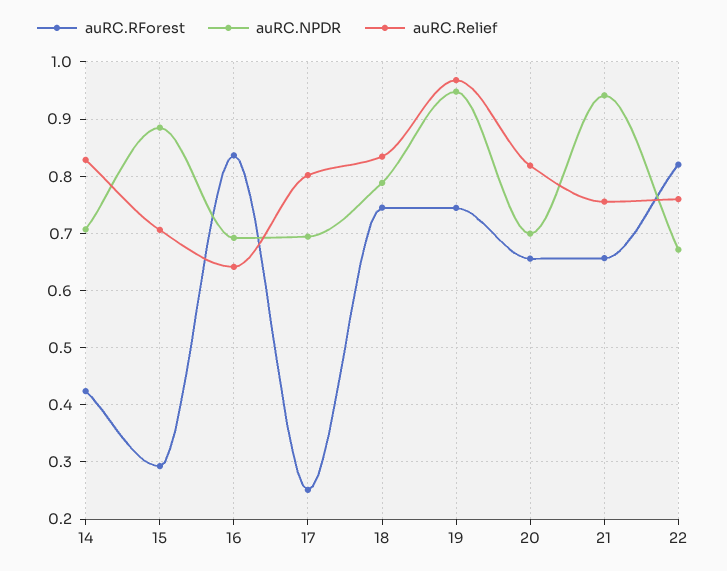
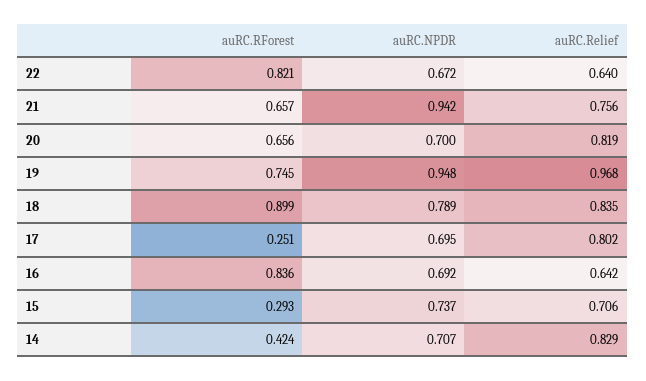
auRC.NPDR, 15: 0.88 -> 0.737
auRC.RForest, 18: 0.74 -> 0.899
auRC.Relief, 22: 0.76 -> 0.64

